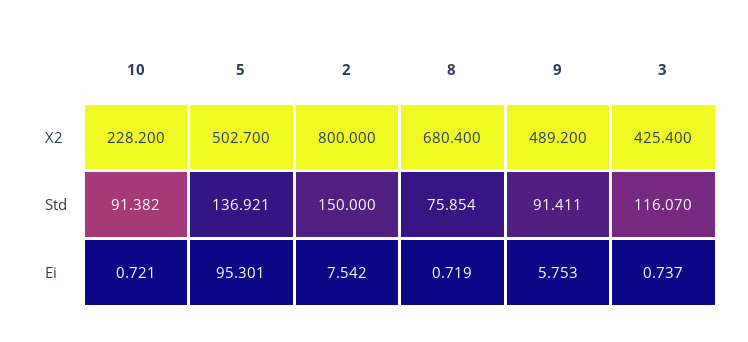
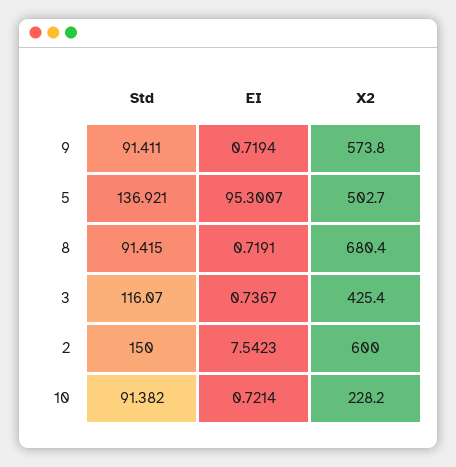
2, X2: 800 -> 600
9, X2: 489.2 -> 573.8
8, Std: 75.854 -> 91.415
9, Ei: 5.753 -> 0.7194

